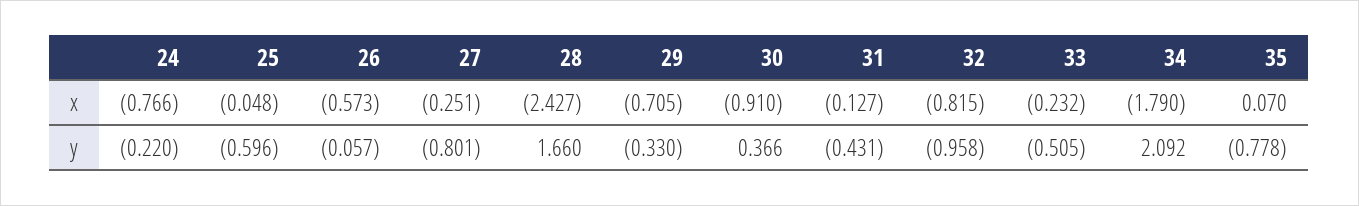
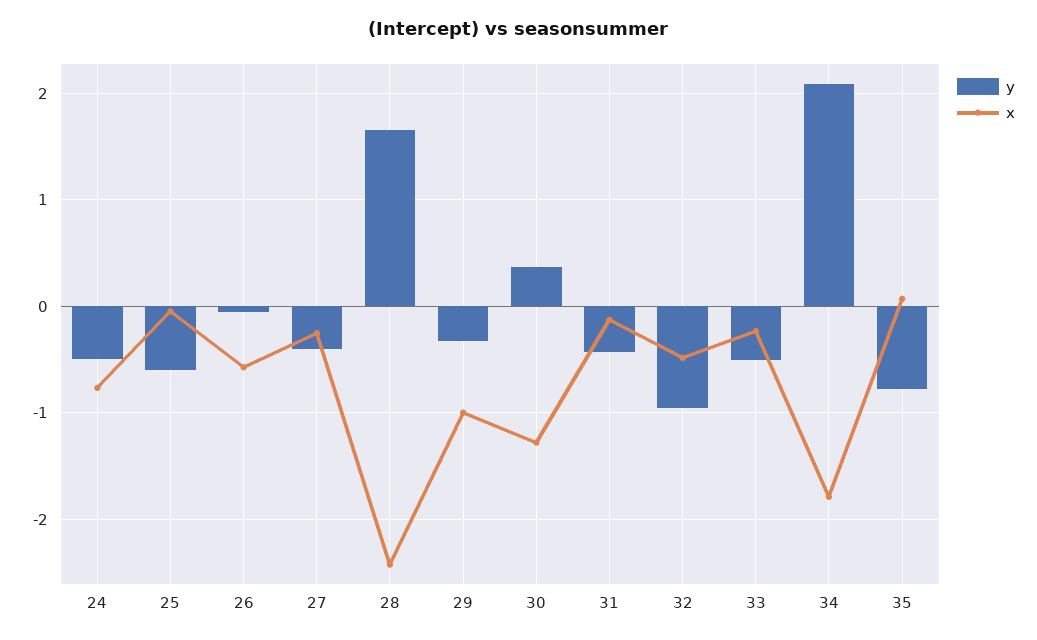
x, 29: -0.705 -> -1
x, 30: -0.91 -> -1.3
x, 32: -0.815 -> -0.5
y, 24: -0.22 -> -0.5
y, 27: -0.801 -> -0.4

